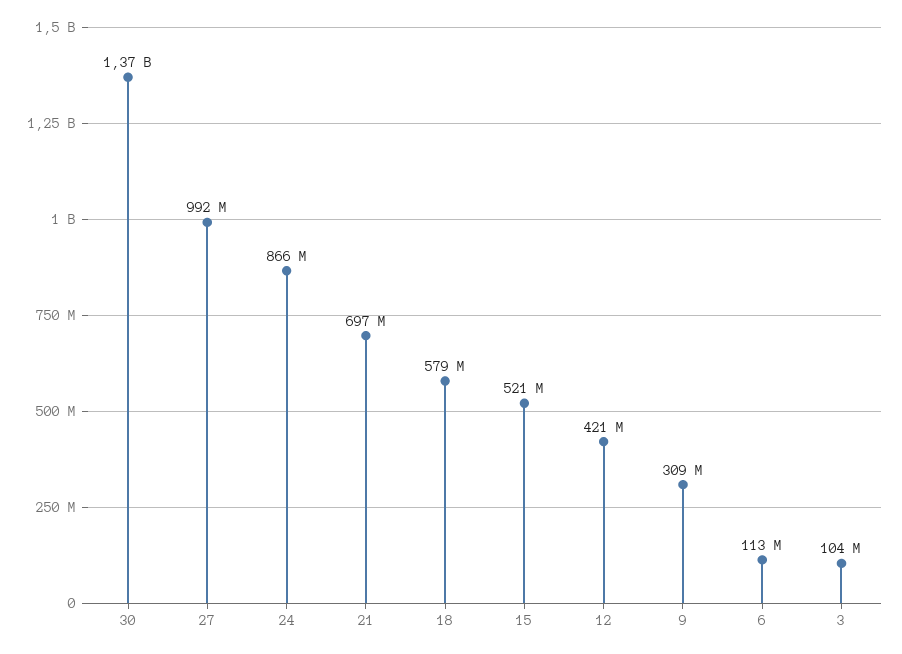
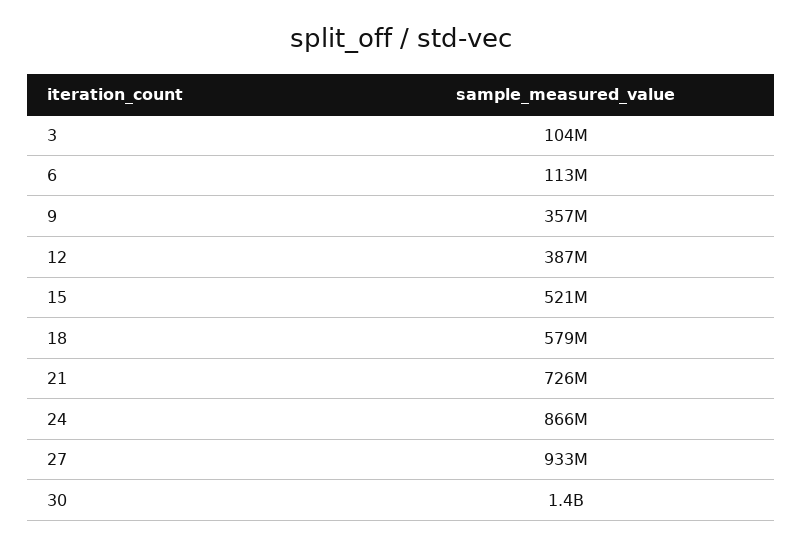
27: 992000000 -> 933000000
21: 697000000 -> 726000000
12: 421000000 -> 387000000
9: 309000000 -> 357000000

